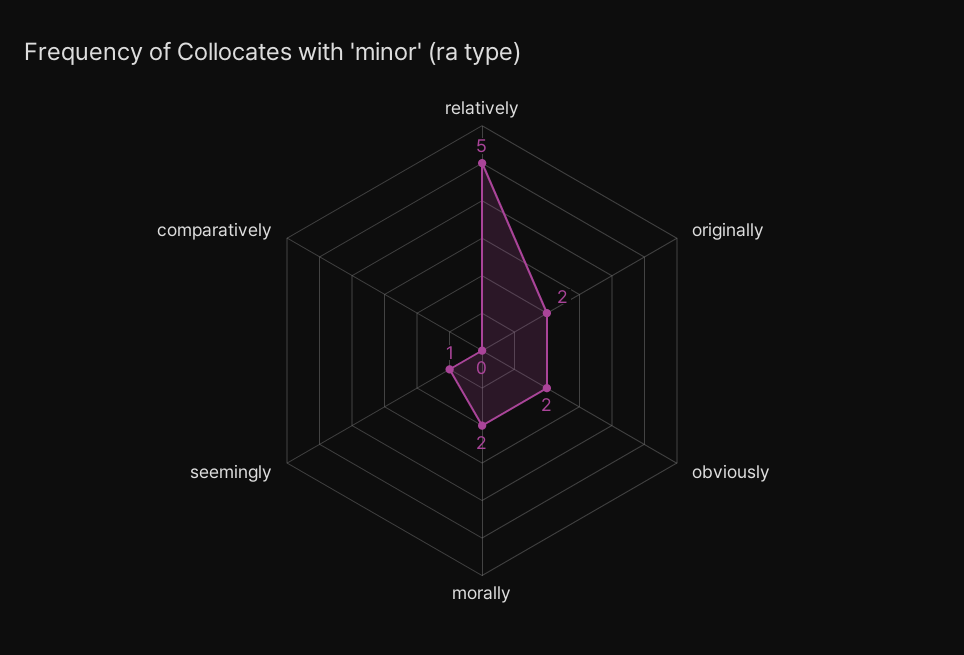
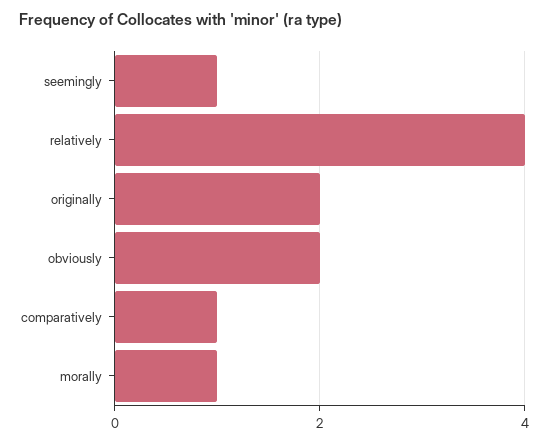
relatively: 5 -> 4
morally: 2 -> 1
comparatively: 0 -> 1

